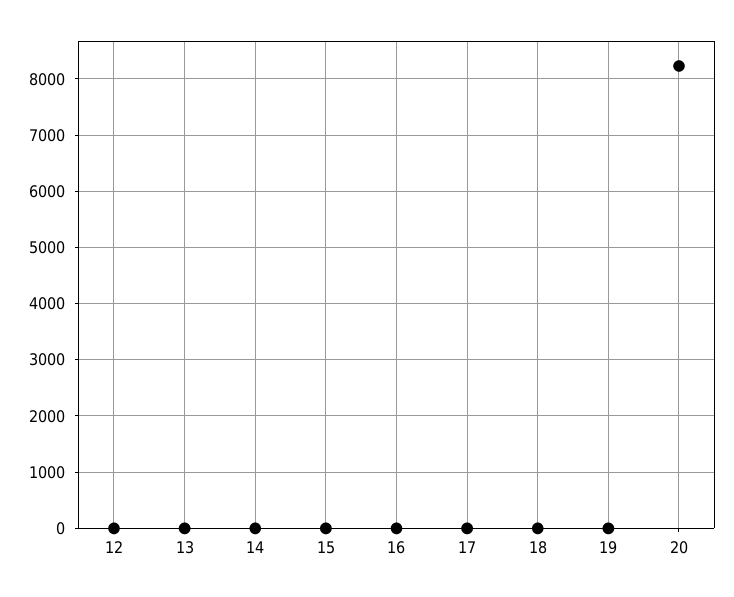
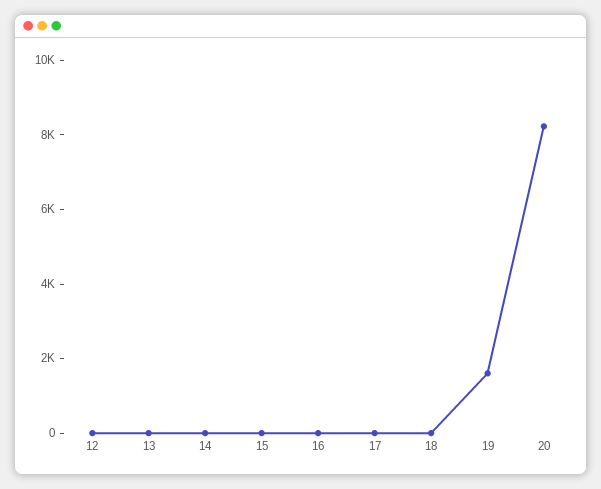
19: 0 -> 1500

